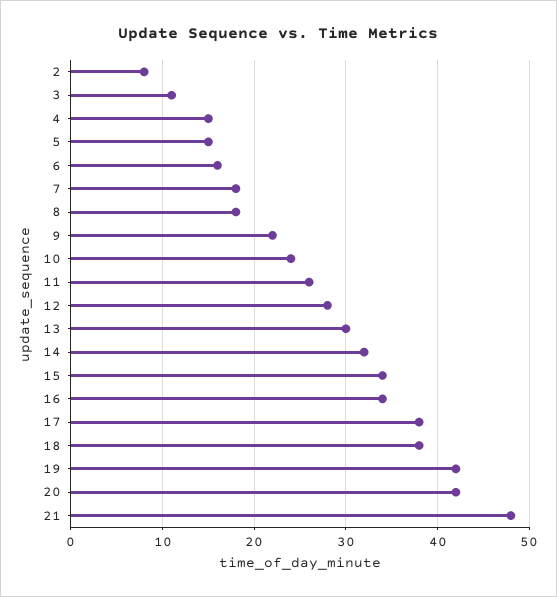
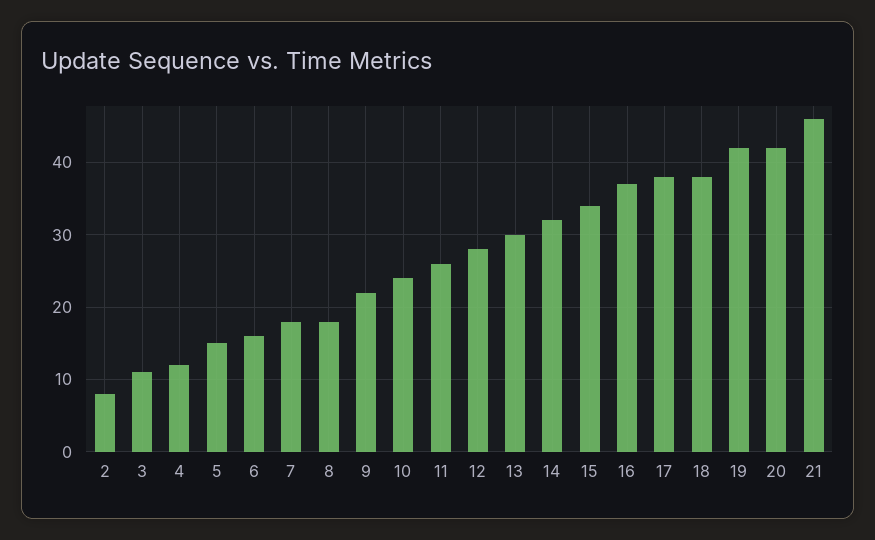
4: 15 -> 12
16: 34 -> 37
21: 48 -> 46

